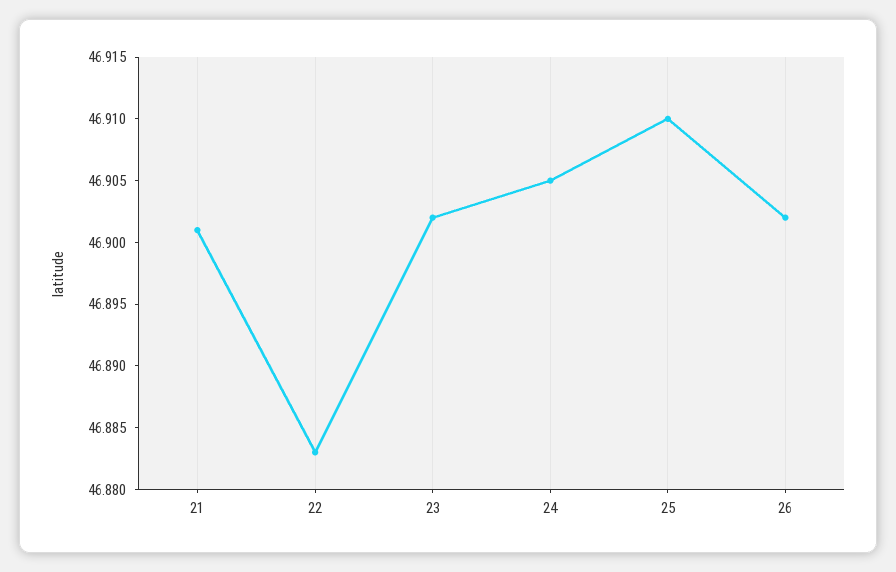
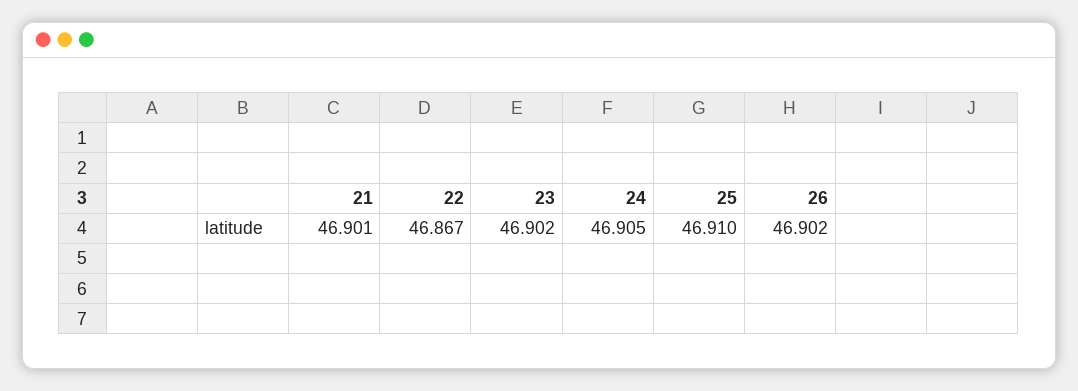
22: 46.883 -> 46.867

